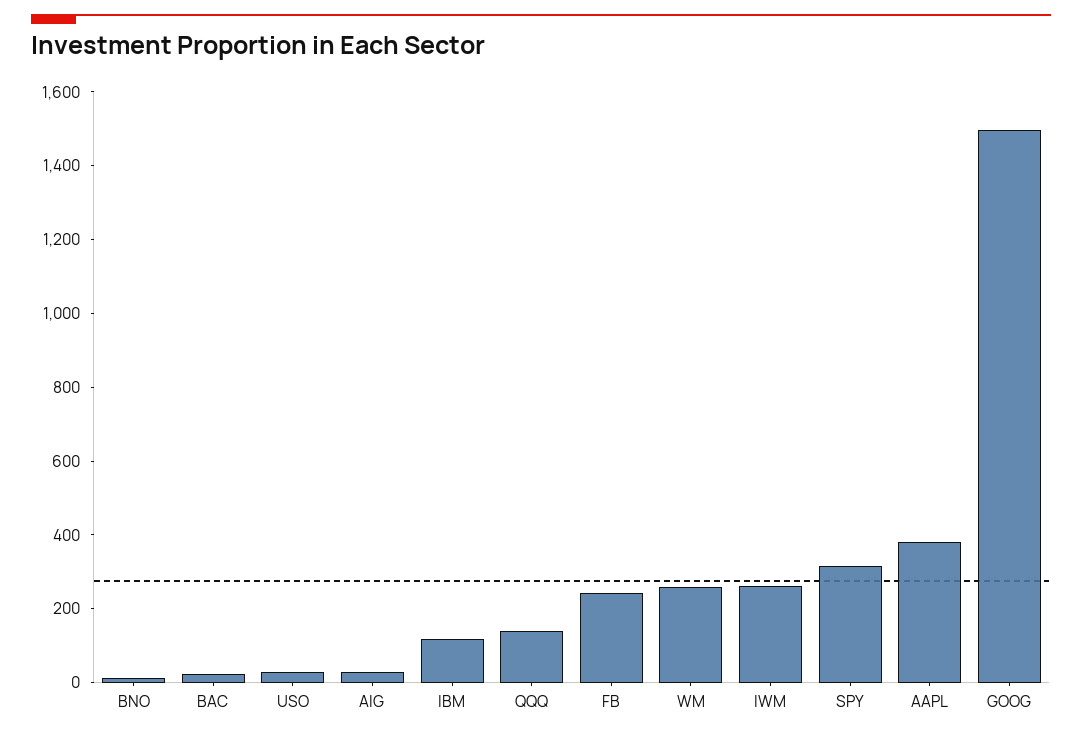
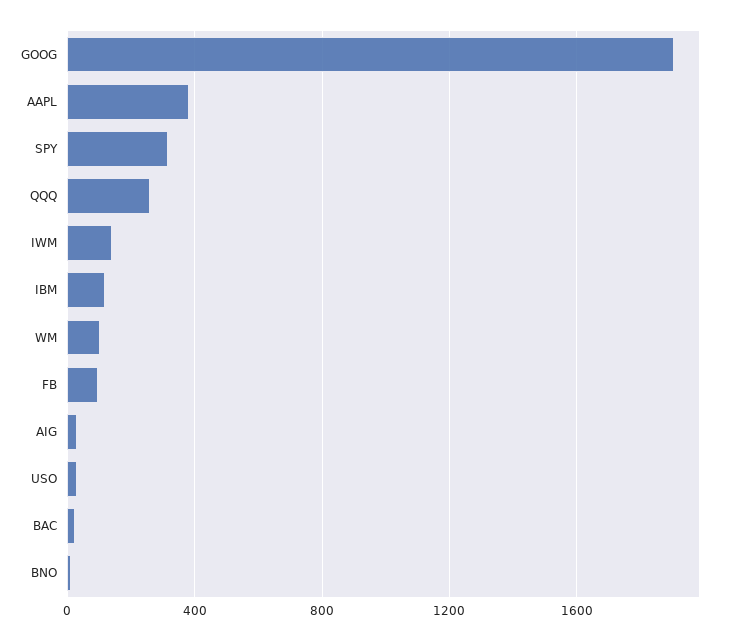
QQQ: 150 -> 250
FB: 250 -> 100
WM: 250 -> 100
IWM: 250 -> 150
GOOG: 1500 -> 1900

